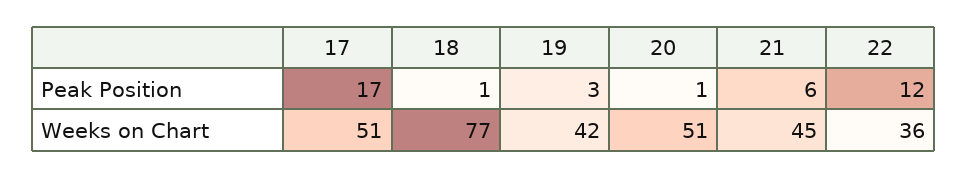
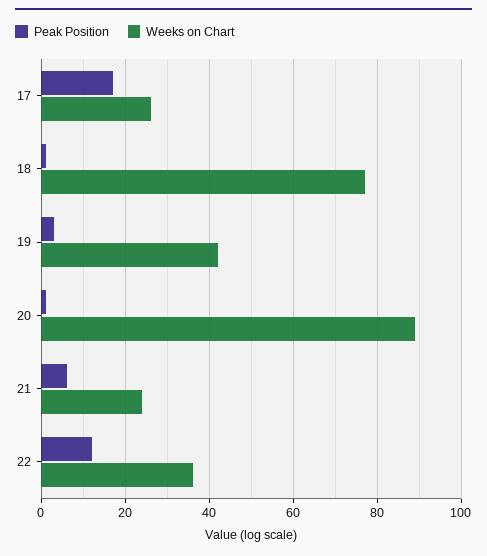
Weeks on Chart, 17: 51 -> 25
Weeks on Chart, 20: 51 -> 90
Weeks on Chart, 21: 45 -> 25

